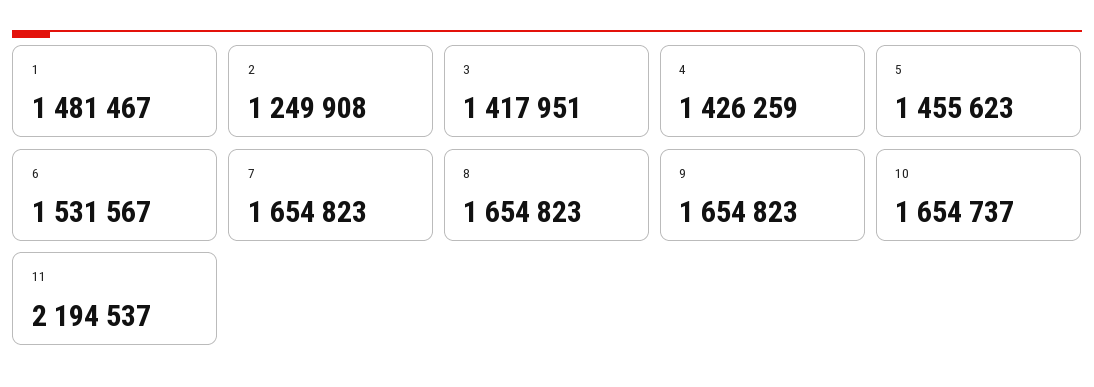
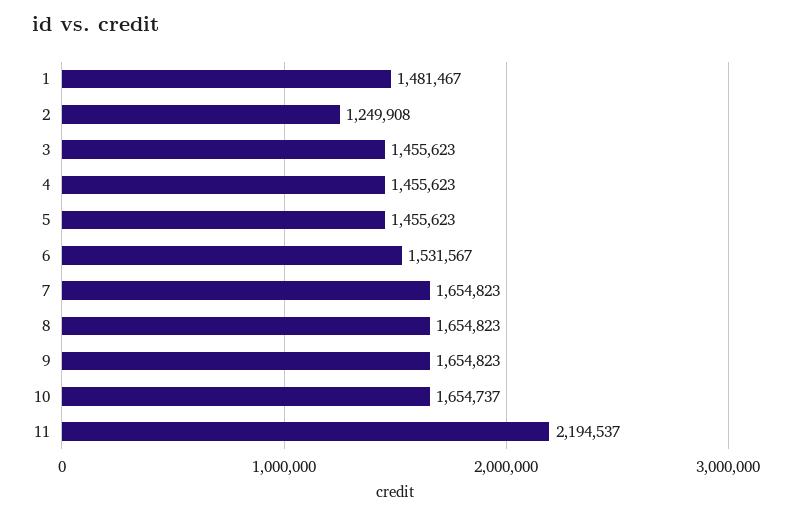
3: 1417951 -> 1455623
4: 1426259 -> 1455623

